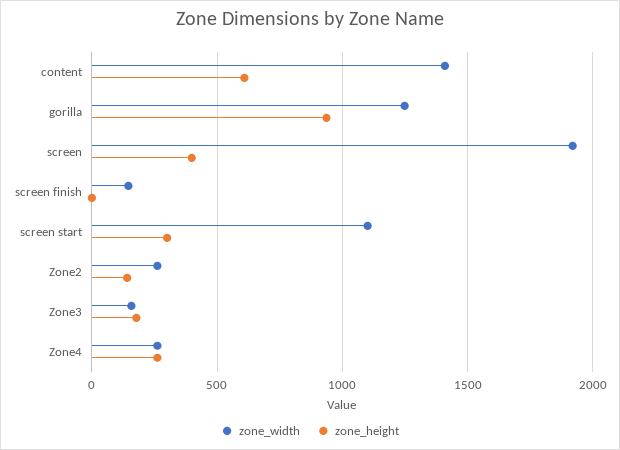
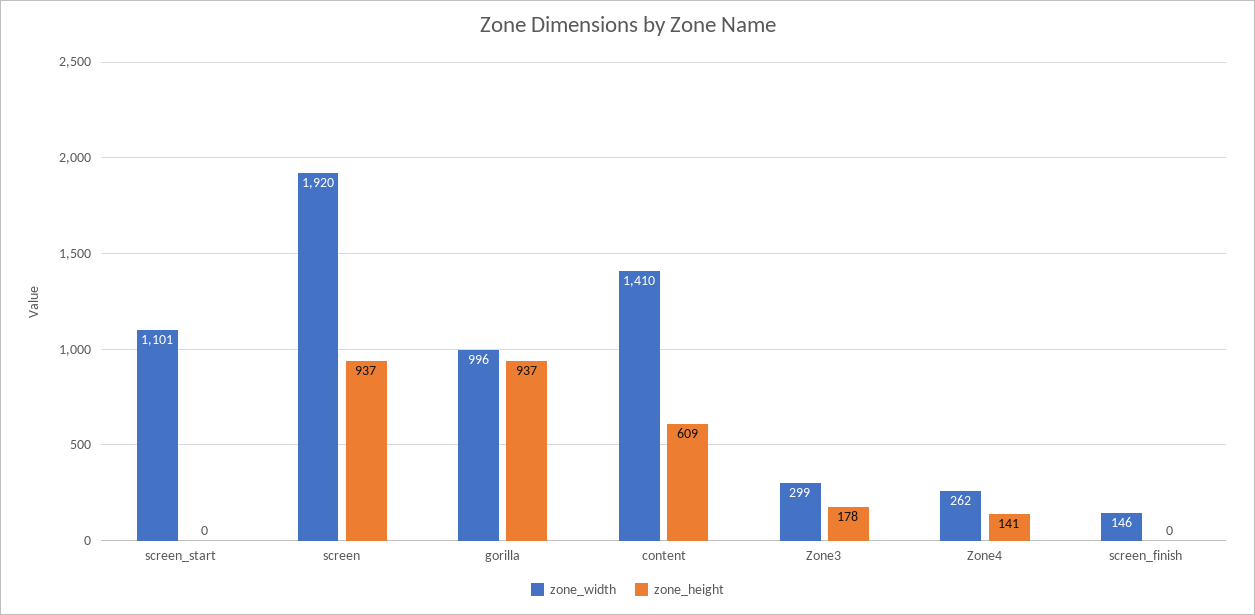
zone_width, gorilla: 1250 -> 996
zone_height, screen: 400 -> 937
zone_height, screen start: 300 -> 0
zone_width, Zone2: 250 -> none
zone_height, Zone2: 150 -> none
zone_width, Zone3: 150 -> 299
zone_height, Zone4: 250 -> 141

